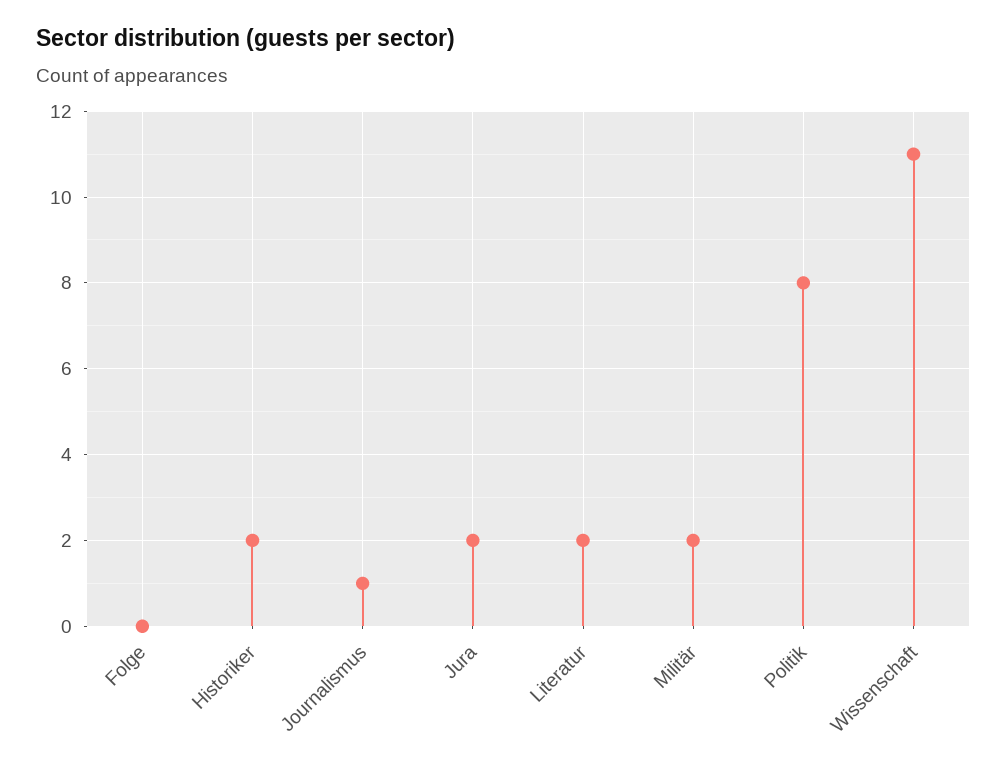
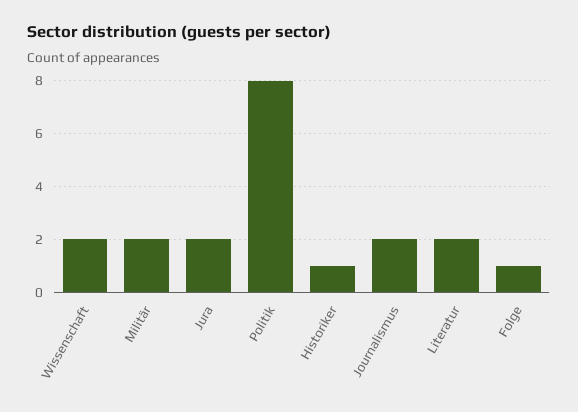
Folge: 0 -> 1
Historiker: 2 -> 1
Journalismus: 1 -> 2
Wissenschaft: 11 -> 2

